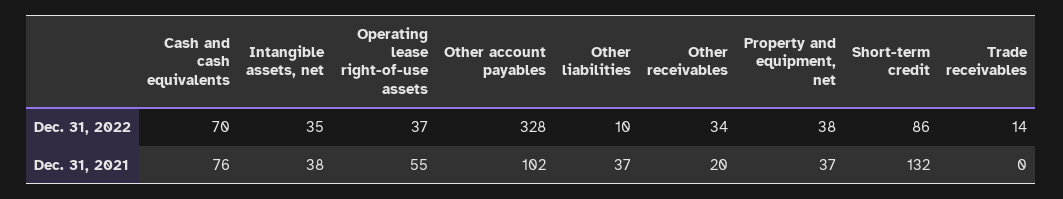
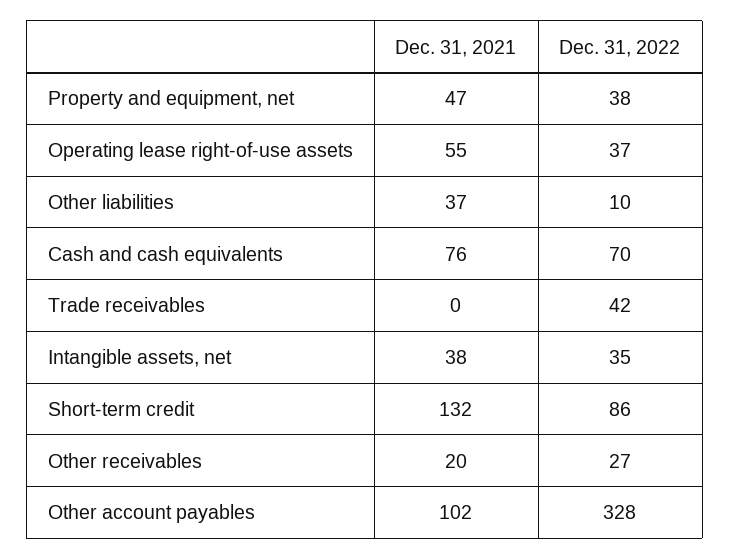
Other receivables, Dec. 31, 2022: 34 -> 27
Trade receivables, Dec. 31, 2022: 14 -> 42
Property and equipment, net, Dec. 31, 2021: 37 -> 47

